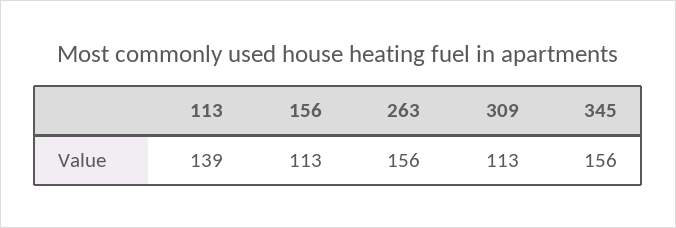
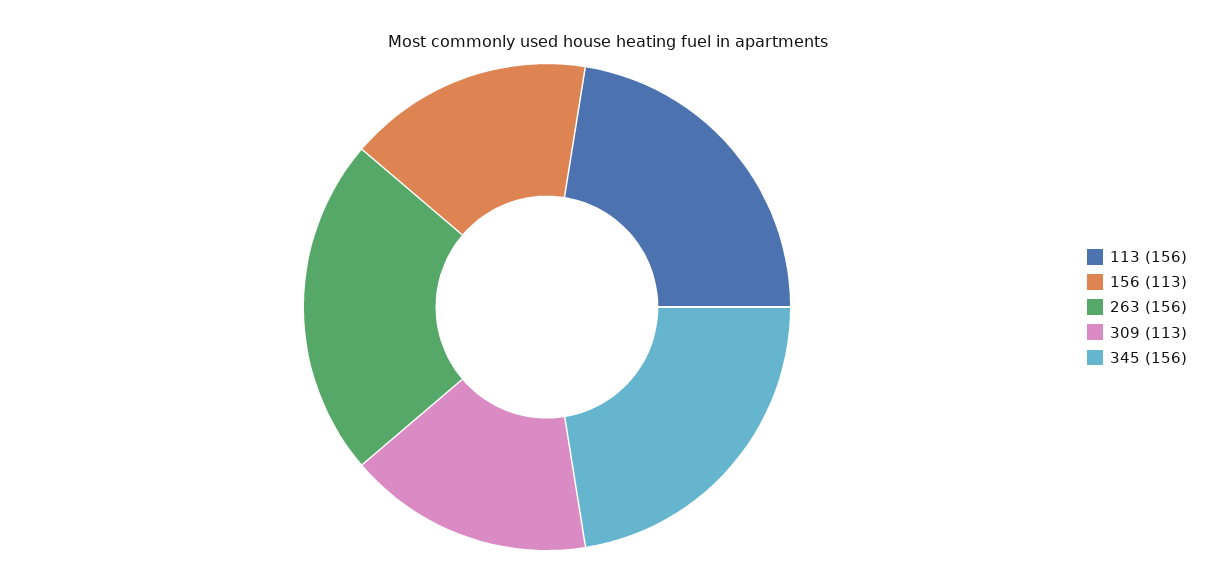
113: 139 -> 156

